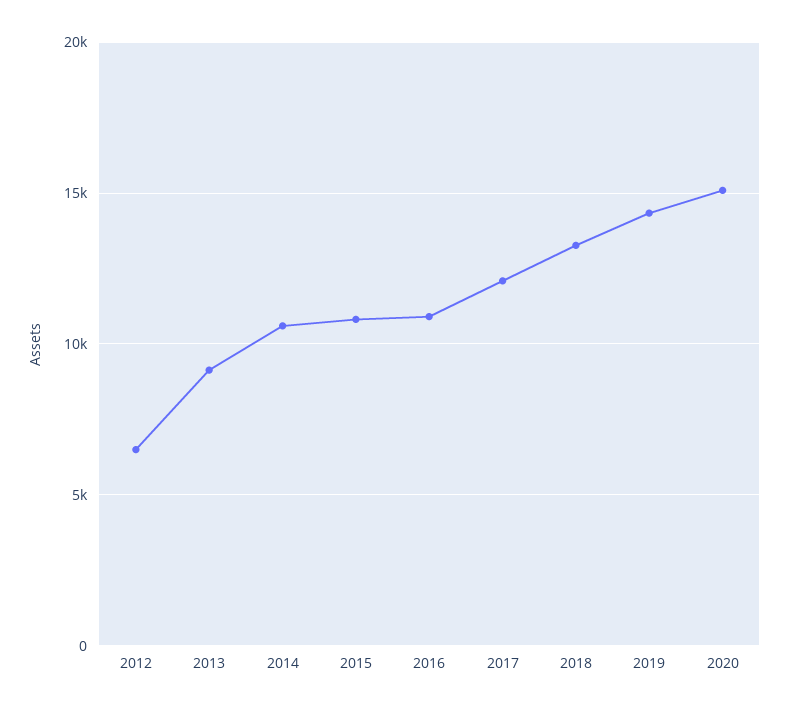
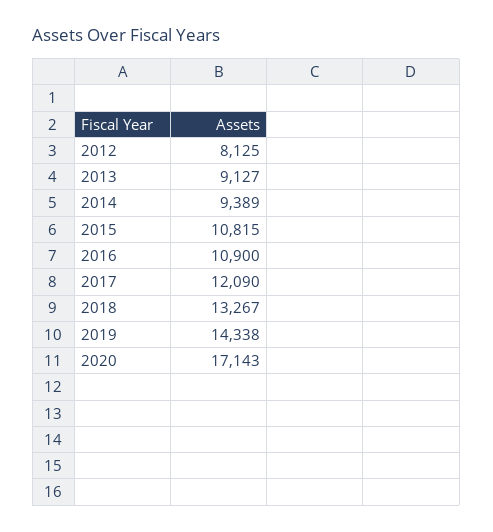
2012: 6500 -> 8125
2014: 10500 -> 9389
2020: 15000 -> 17143

